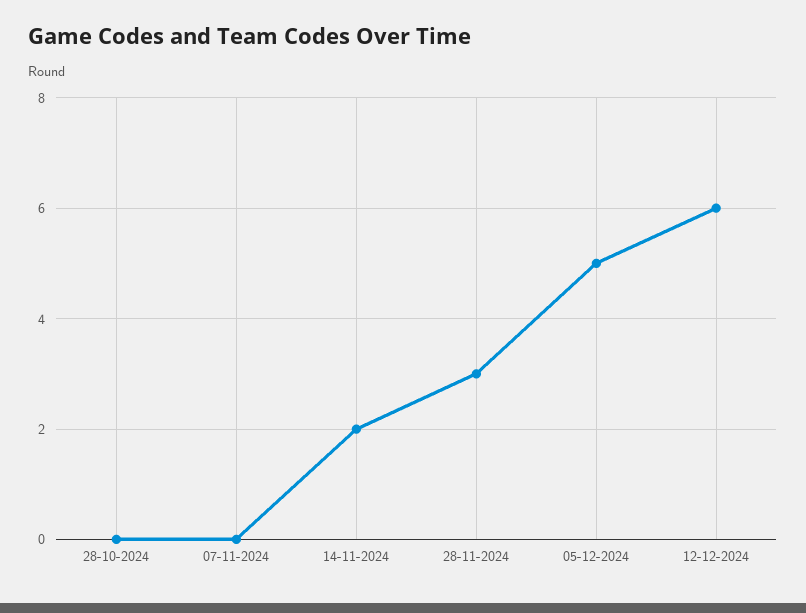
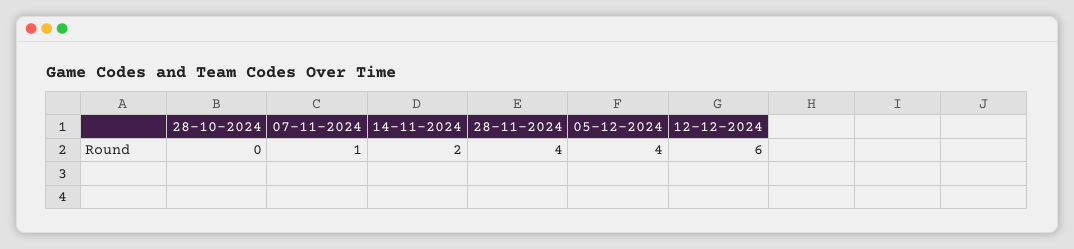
07-11-2024: 0 -> 1
28-11-2024: 3 -> 4
05-12-2024: 5 -> 4

